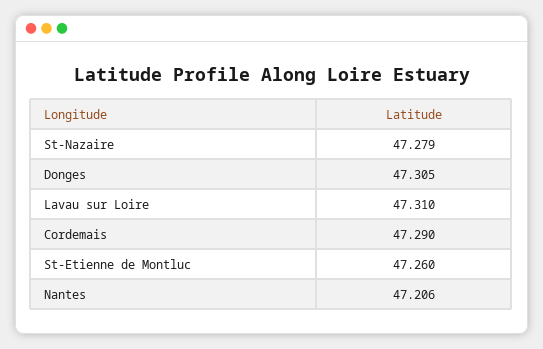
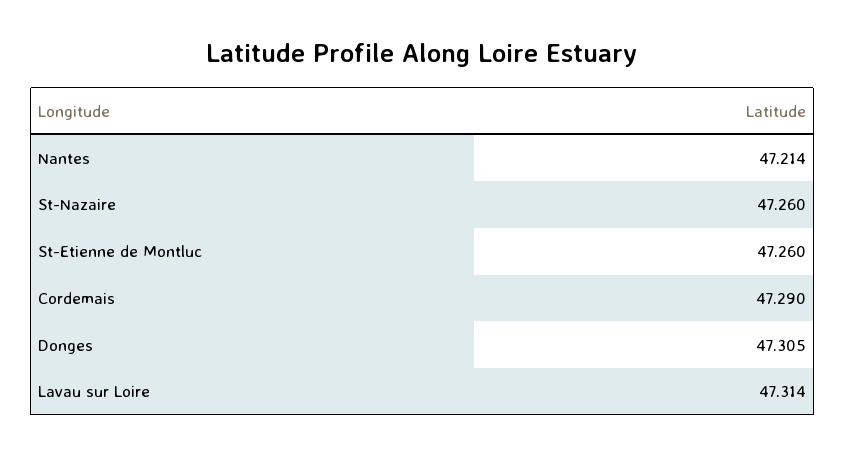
St-Nazaire: 47.279 -> 47.26
Lavau sur Loire: 47.31 -> 47.314
Nantes: 47.206 -> 47.214

